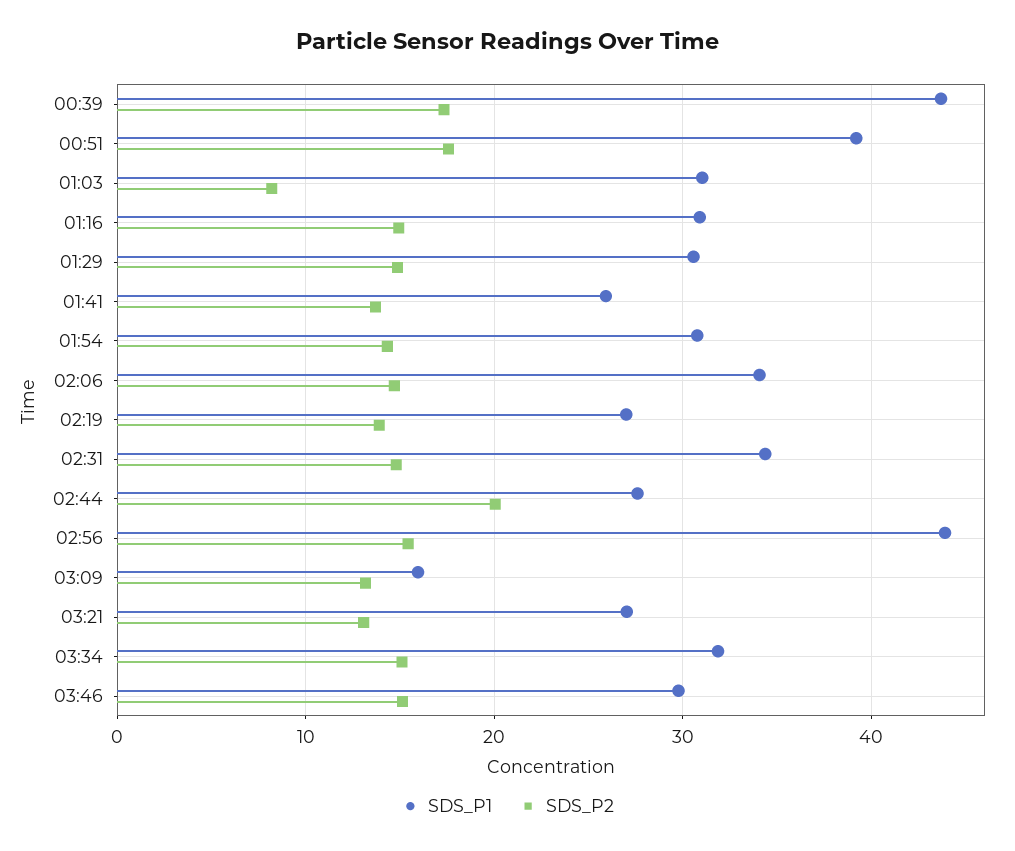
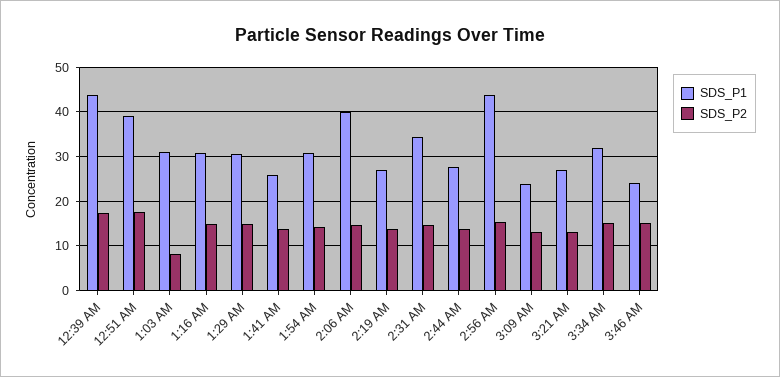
SDS_P1, 02:06: 34 -> 40
SDS_P2, 02:44: 20 -> 14
SDS_P1, 03:09: 16 -> 24
SDS_P1, 03:46: 30 -> 24

